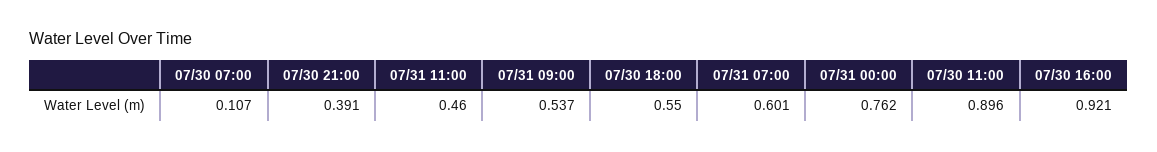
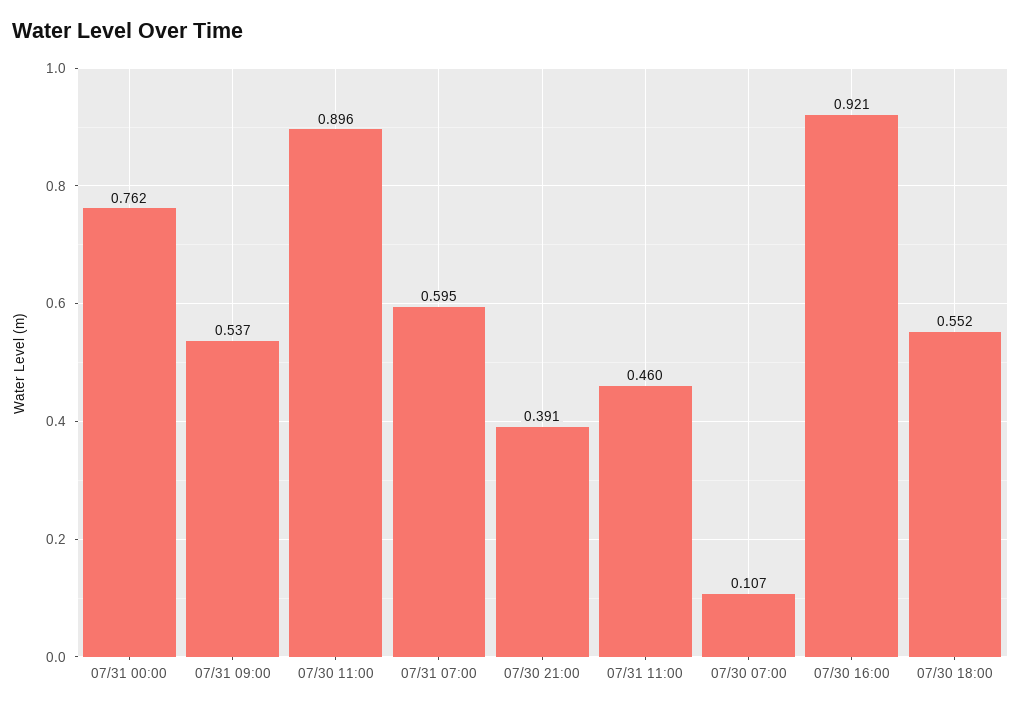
07/30 18:00: 0.55 -> 0.552
07/31 07:00: 0.601 -> 0.595

